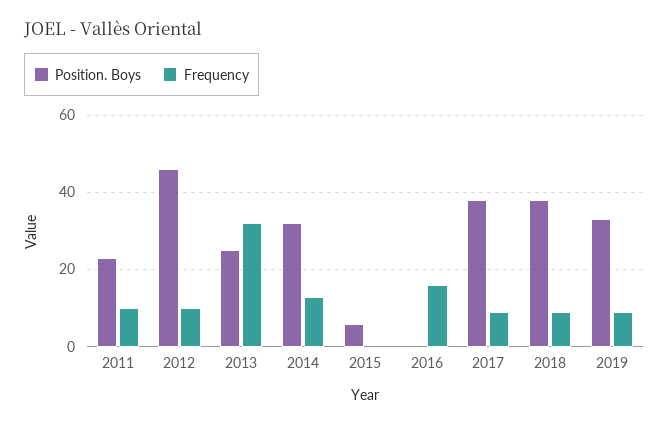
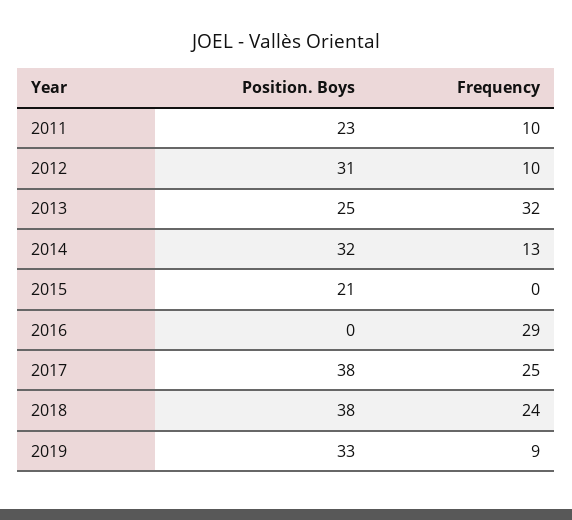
Position. Boys, 2012: 45 -> 31
Position. Boys, 2015: 5 -> 21
Frequency, 2016: 15 -> 29
Frequency, 2017: 10 -> 25
Frequency, 2018: 10 -> 24

